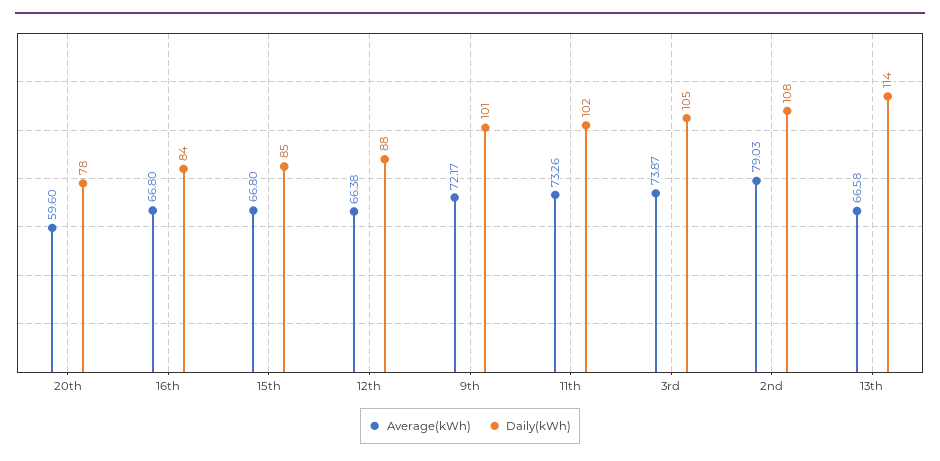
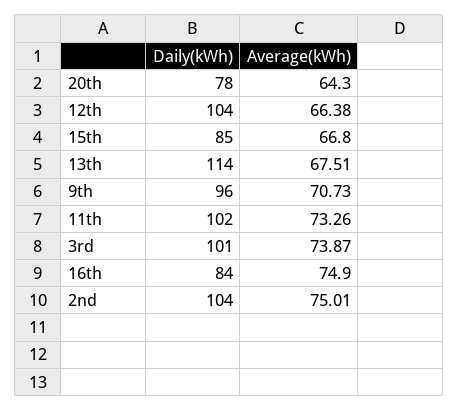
Average(kWh), 20th: 59.6 -> 64.3
Average(kWh), 16th: 66.8 -> 74.9
Daily(kWh), 12th: 88 -> 104
Average(kWh), 9th: 72.17 -> 70.73
Daily(kWh), 9th: 101 -> 96
Daily(kWh), 3rd: 105 -> 101
Average(kWh), 2nd: 79.03 -> 75.01
Daily(kWh), 2nd: 108 -> 104
Average(kWh), 13th: 66.58 -> 67.51

